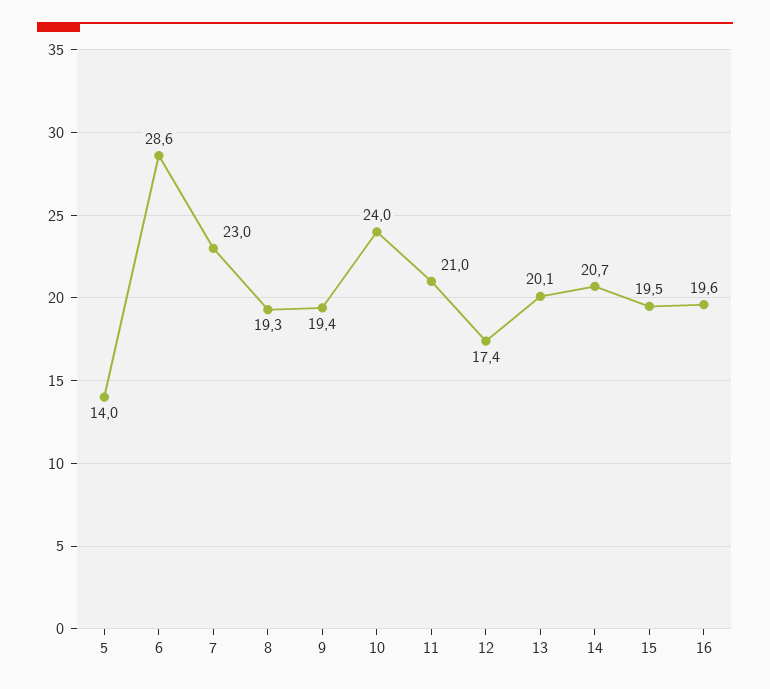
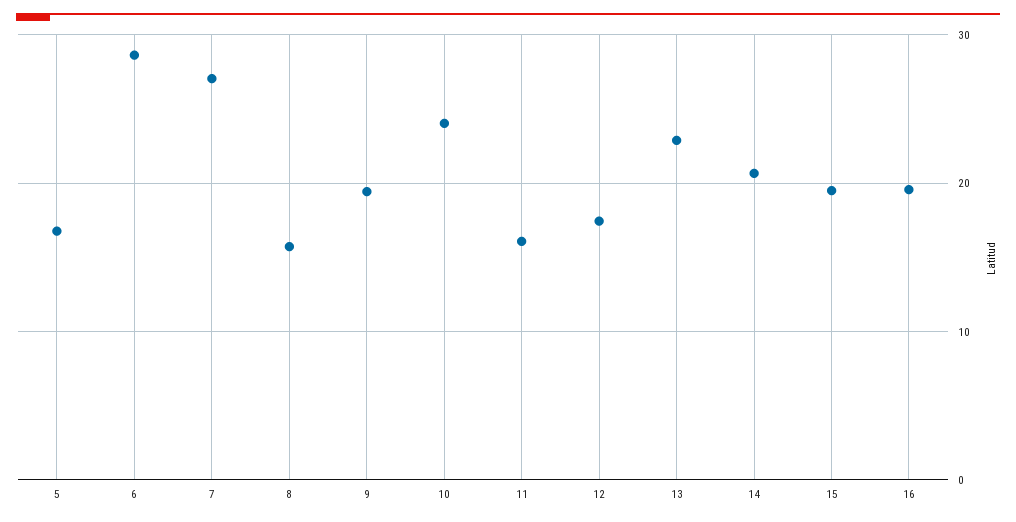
5: 14 -> 17
7: 23 -> 27
8: 19.3 -> 16
11: 21 -> 16
13: 20.1 -> 23

